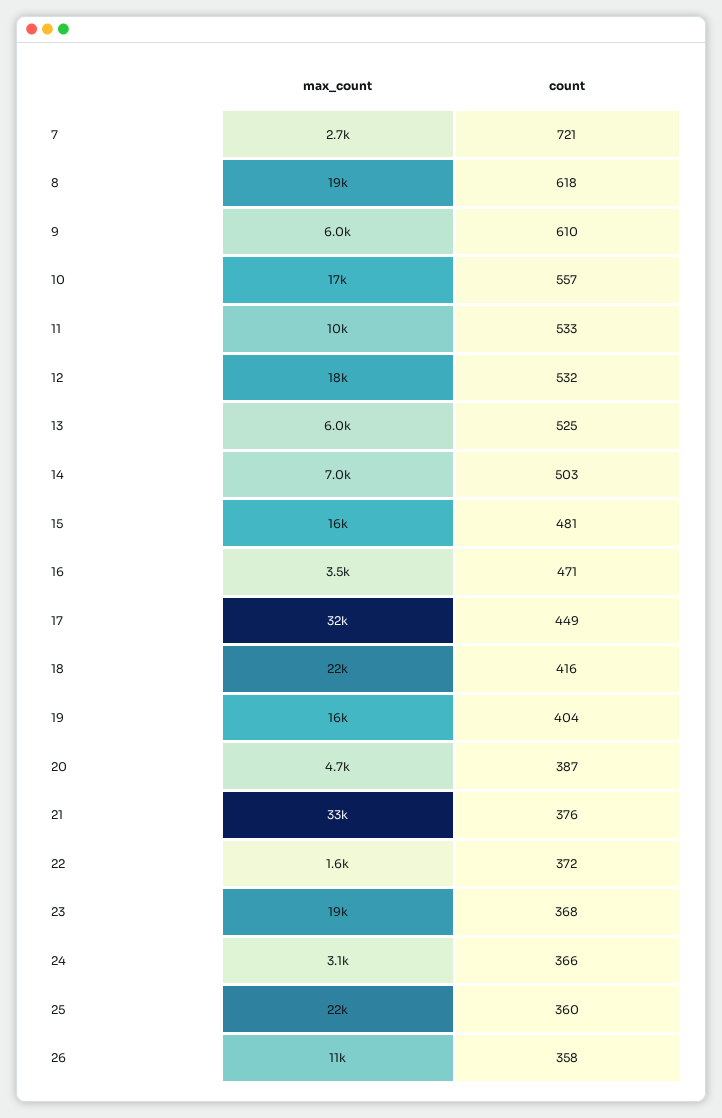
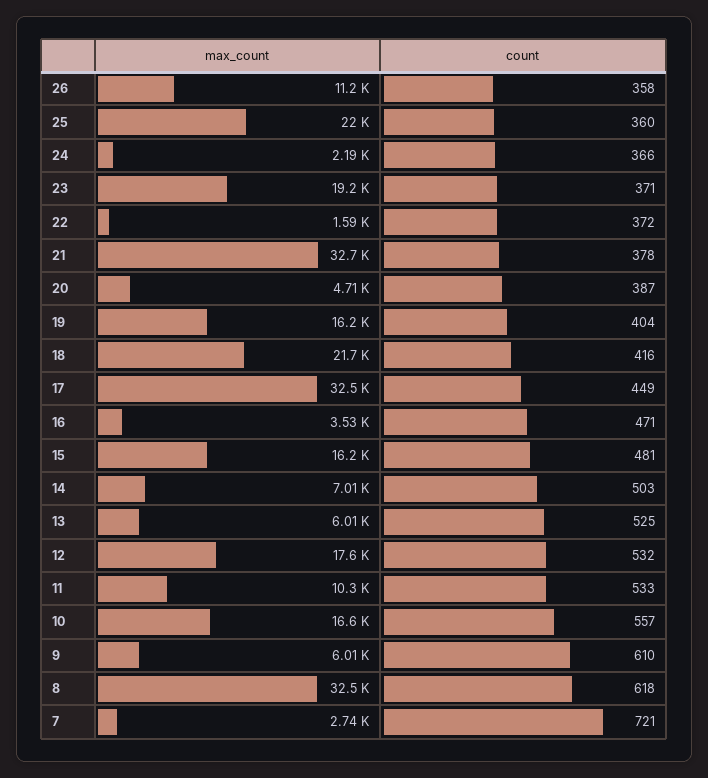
max_count, 8: 19000 -> 32500
count, 21: 376 -> 378
count, 23: 368 -> 371
max_count, 24: 3100 -> 2190

